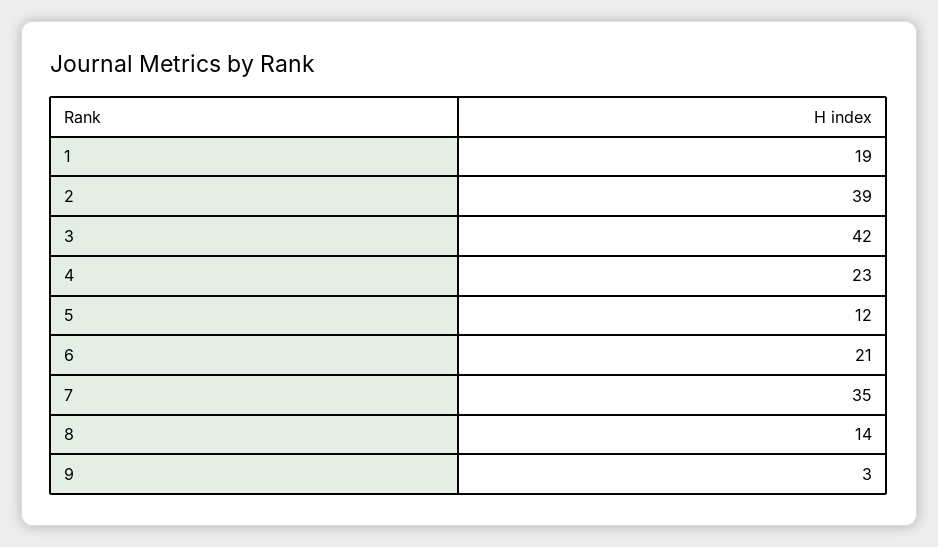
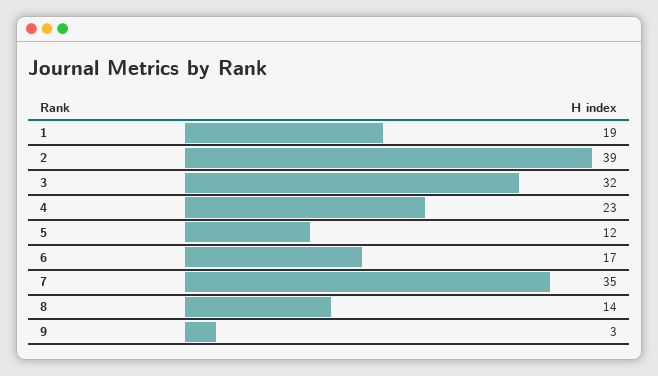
3: 42 -> 32
6: 21 -> 17

